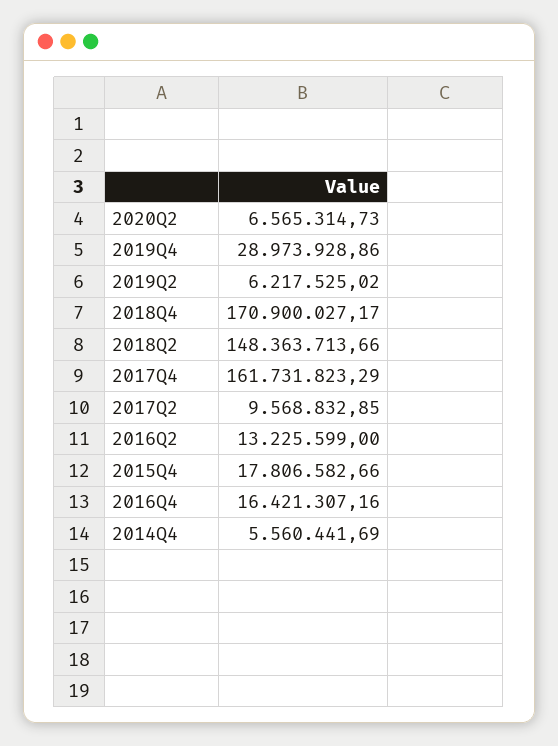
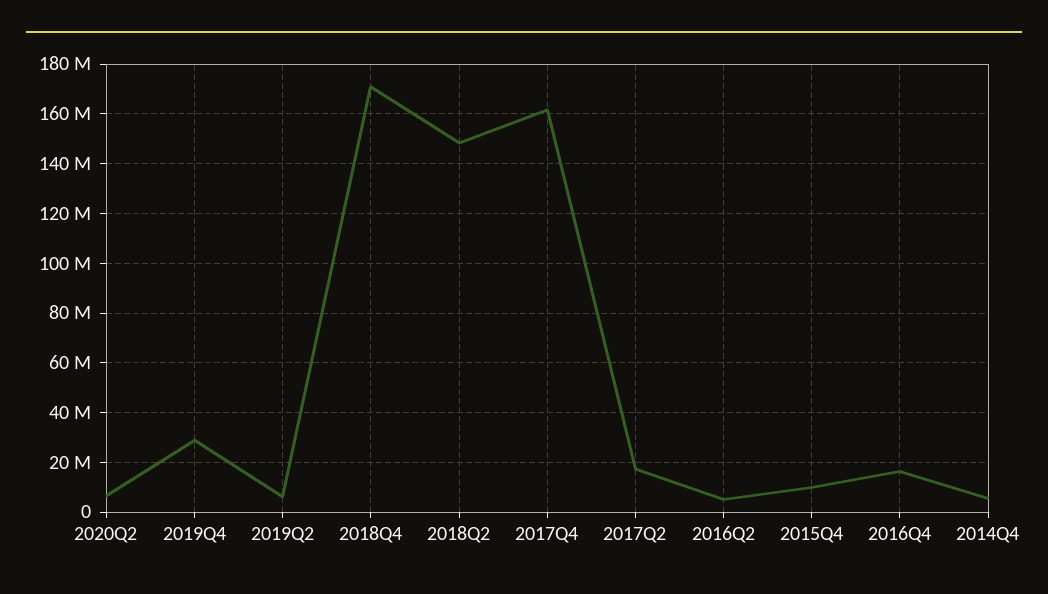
2017Q2: 9568832.85 -> 17500000
2016Q2: 13225599 -> 5000000
2015Q4: 17806582.66 -> 10000000

